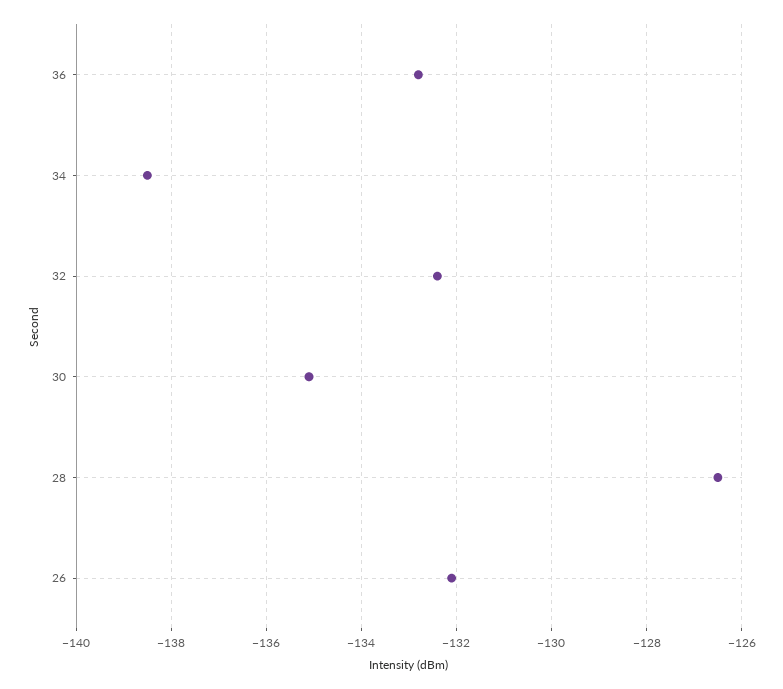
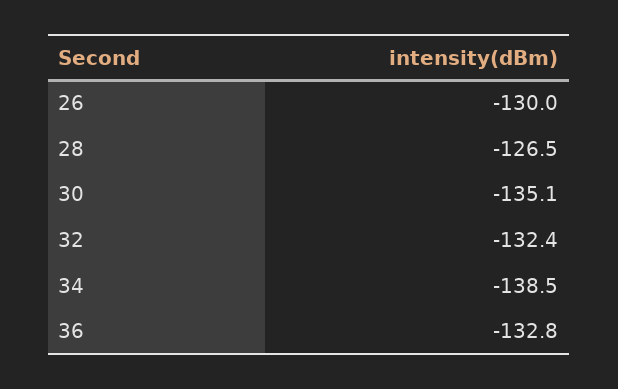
26: -132 -> -130

